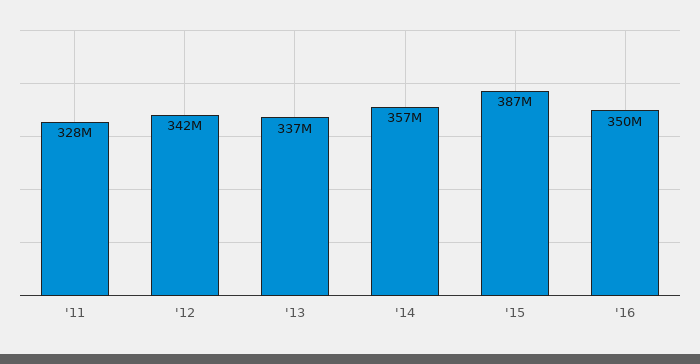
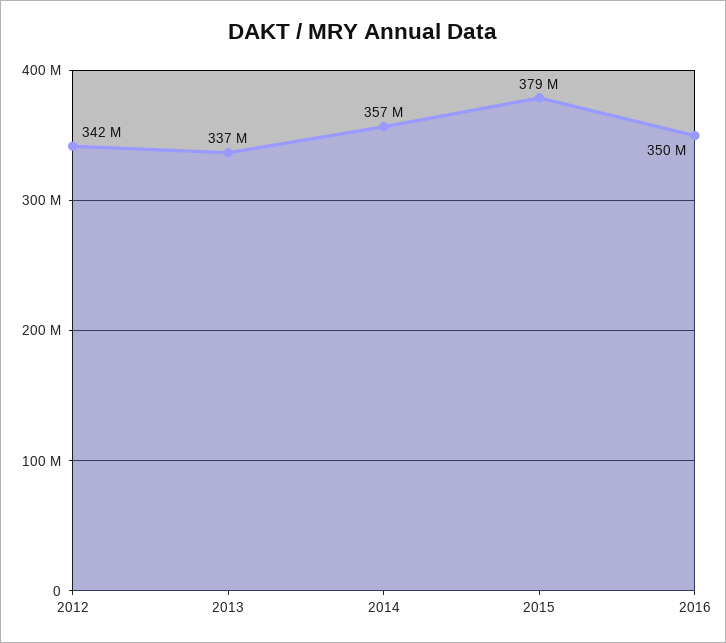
'11: 328000000 -> none
'15: 387000000 -> 379000000

